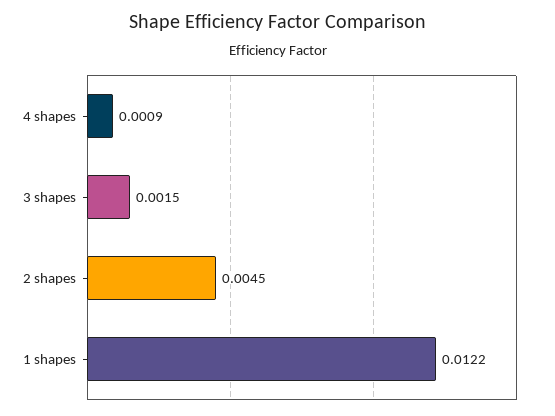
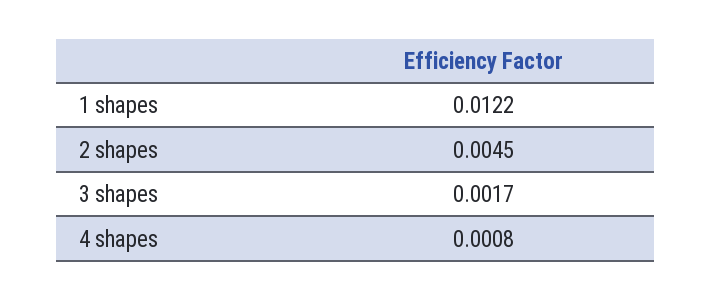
4 shapes: 0.0009 -> 0.0008
3 shapes: 0.0015 -> 0.0017

